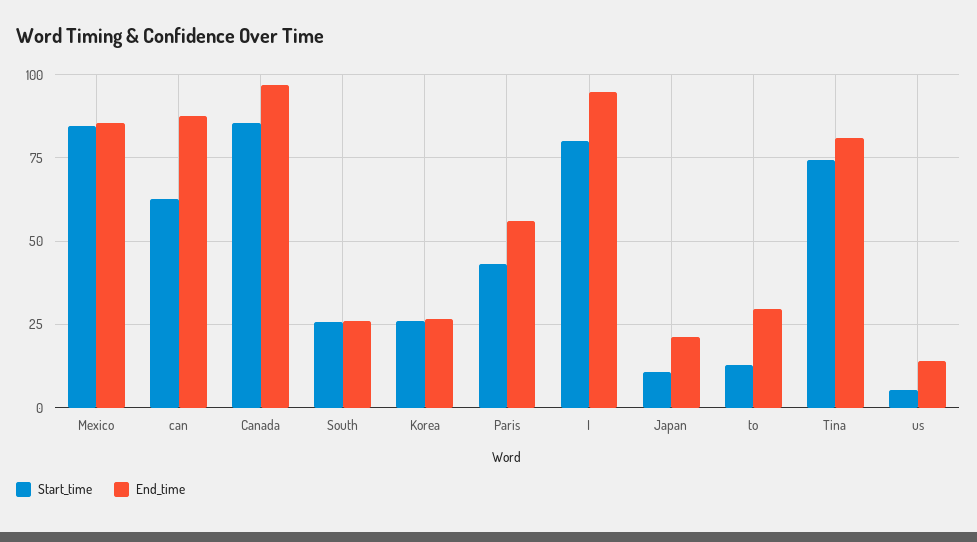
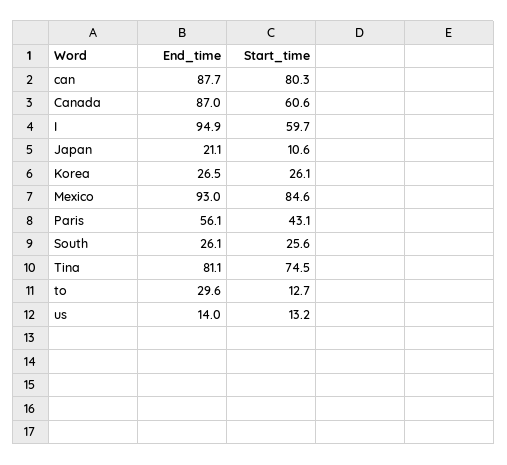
End_time, Mexico: 85 -> 93
Start_time, can: 62.5 -> 80.3
Start_time, Canada: 85 -> 60.6
End_time, Canada: 97.5 -> 87
Start_time, I: 80 -> 59.7
Start_time, us: 5 -> 13.2

